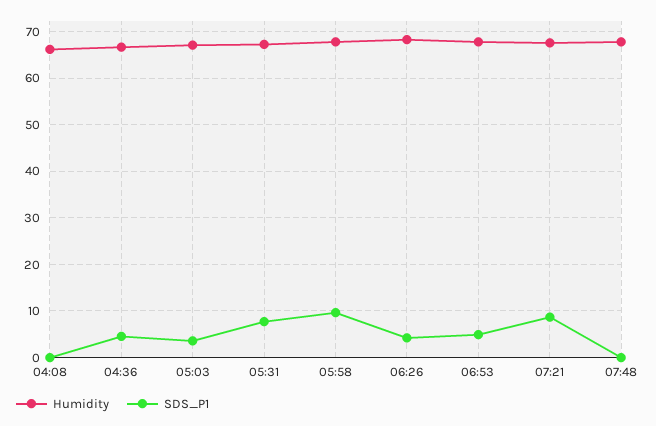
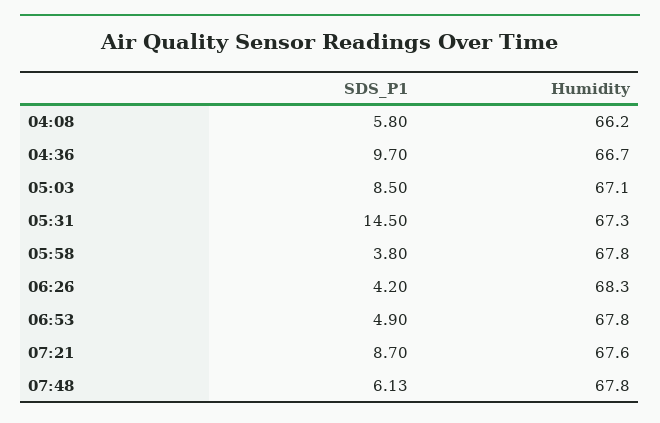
SDS_P1, 04:08: 0 -> 5.8
SDS_P1, 04:36: 4 -> 9.7
SDS_P1, 05:03: 4 -> 8.5
SDS_P1, 05:31: 8 -> 14.5
SDS_P1, 05:58: 10 -> 3.8
SDS_P1, 07:48: 0 -> 6.13

